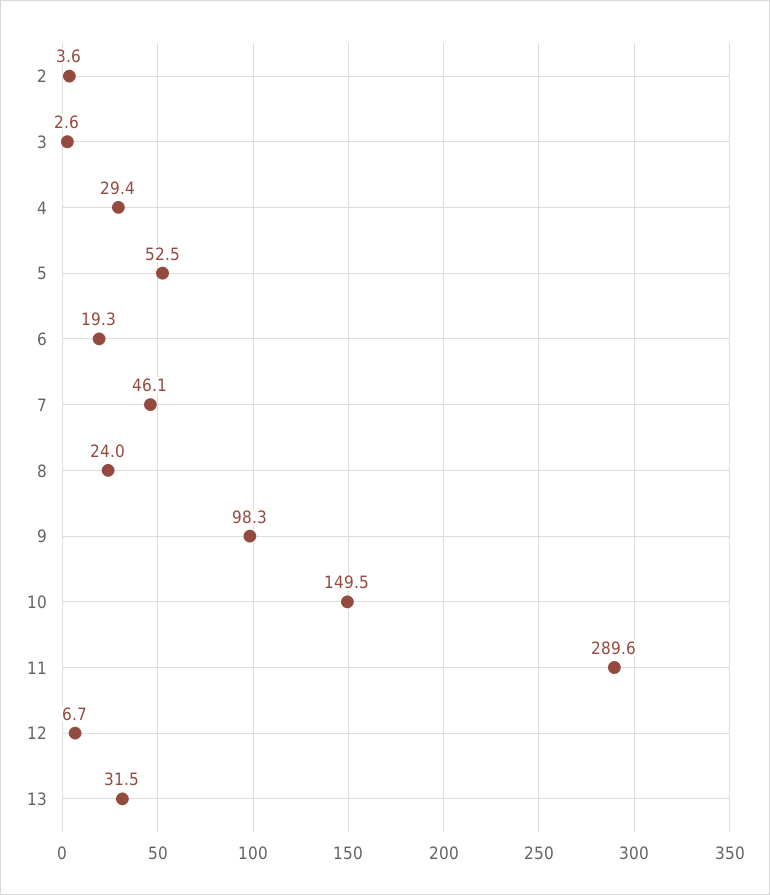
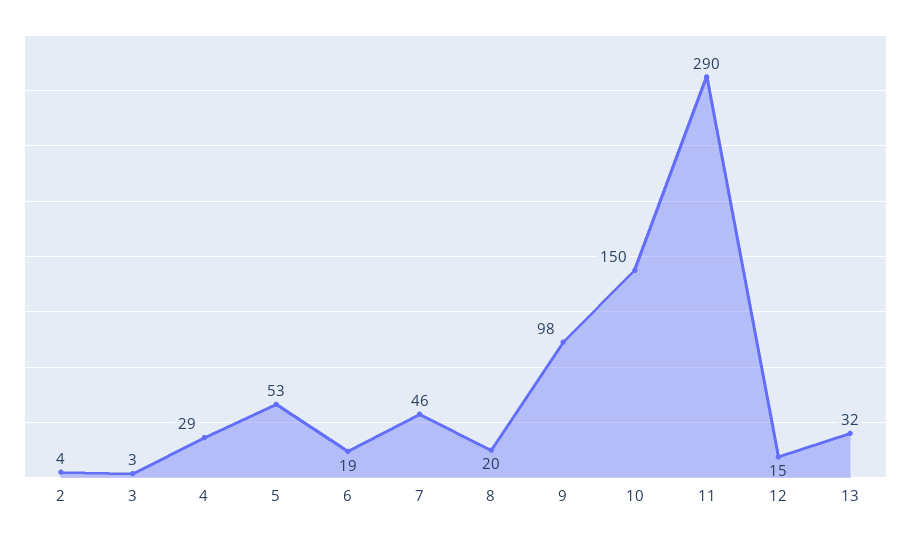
8: 24 -> 20
12: 6.7 -> 15

